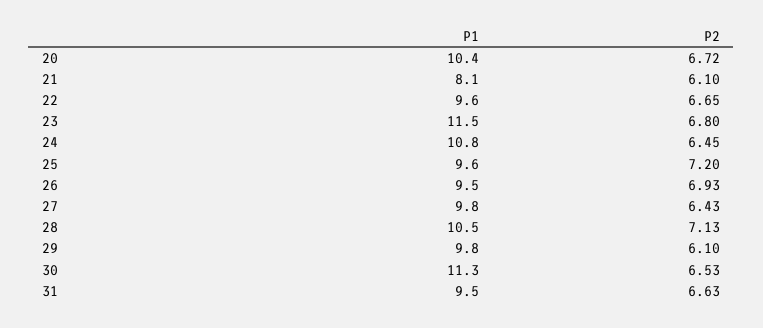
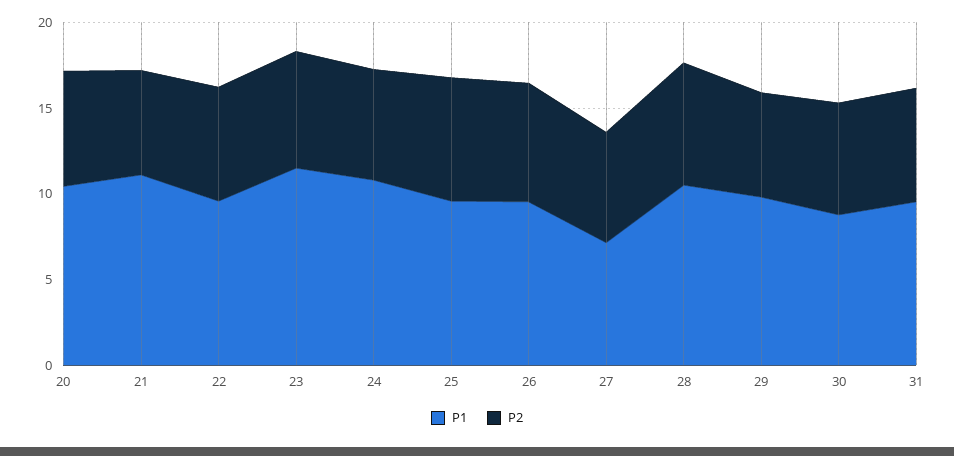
P1, 21: 8.1 -> 11
P1, 27: 9.8 -> 7
P1, 30: 11.3 -> 9

